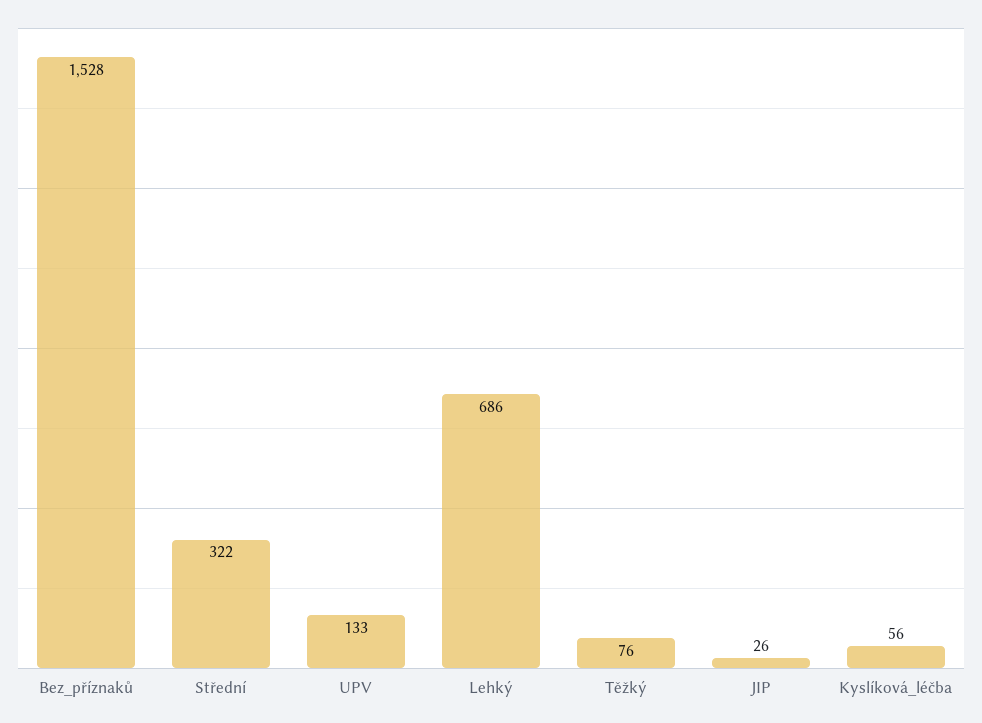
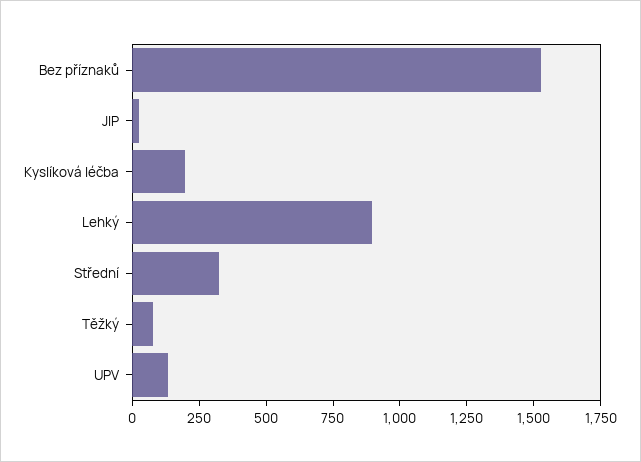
Lehký: 686 -> 900
Kyslíková_léčba: 56 -> 200

